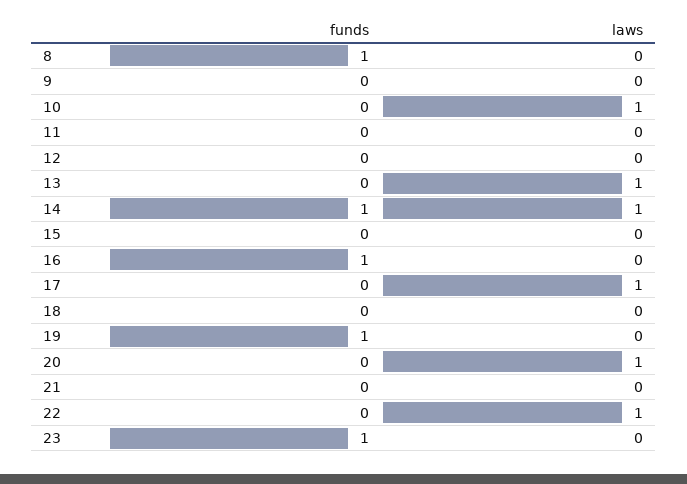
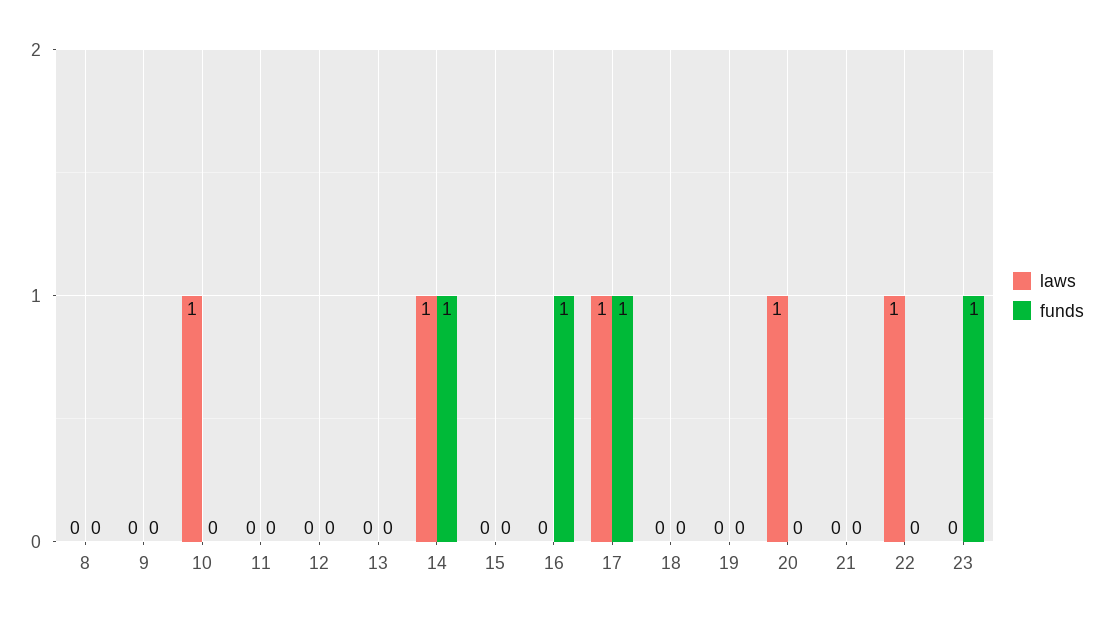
funds, 8: 1 -> 0
laws, 13: 1 -> 0
funds, 17: 0 -> 1
funds, 19: 1 -> 0

